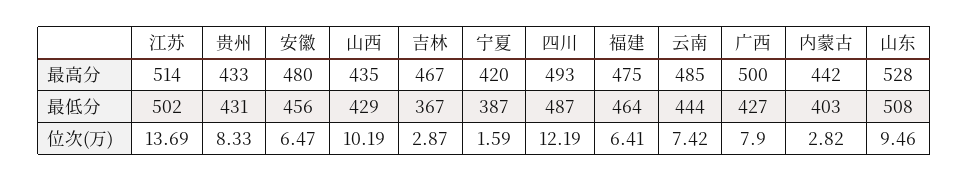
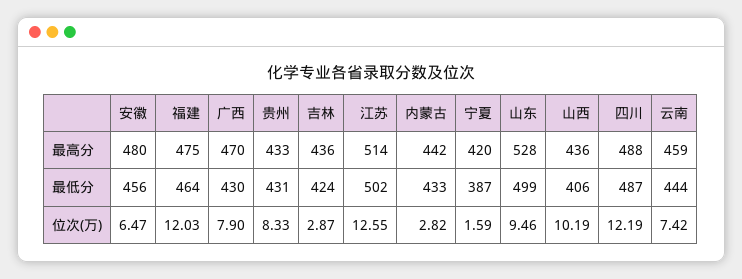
山西, 最高分: 435 -> 436
吉林, 最高分: 467 -> 436
四川, 最高分: 493 -> 488
云南, 最高分: 485 -> 459
广西, 最高分: 500 -> 470
山西, 最低分: 429 -> 406
吉林, 最低分: 367 -> 424
广西, 最低分: 427 -> 430
内蒙古, 最低分: 403 -> 433
山东, 最低分: 508 -> 499
江苏, 位次(万): 13.69 -> 12.55
福建, 位次(万): 6.41 -> 12.03

